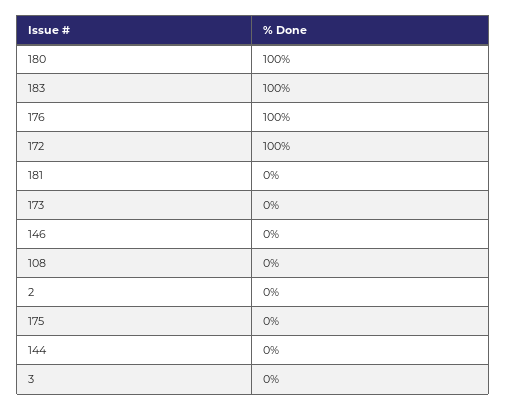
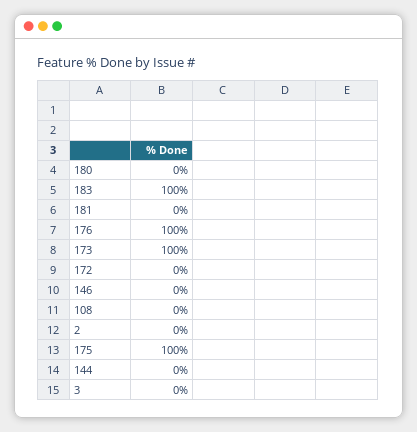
180: 100 -> 0
172: 100 -> 0
173: 0 -> 100
175: 0 -> 100

